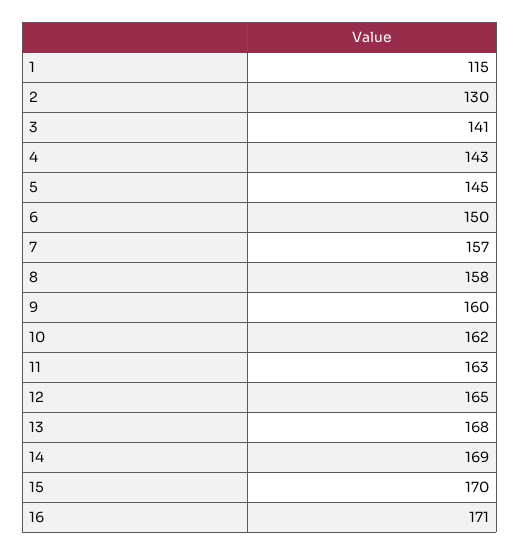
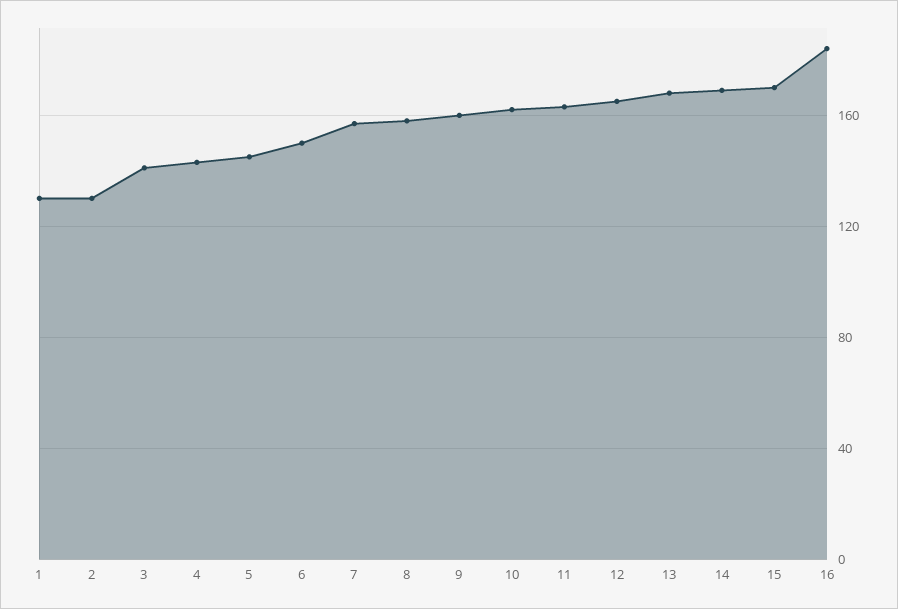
1: 115 -> 130
16: 171 -> 185

